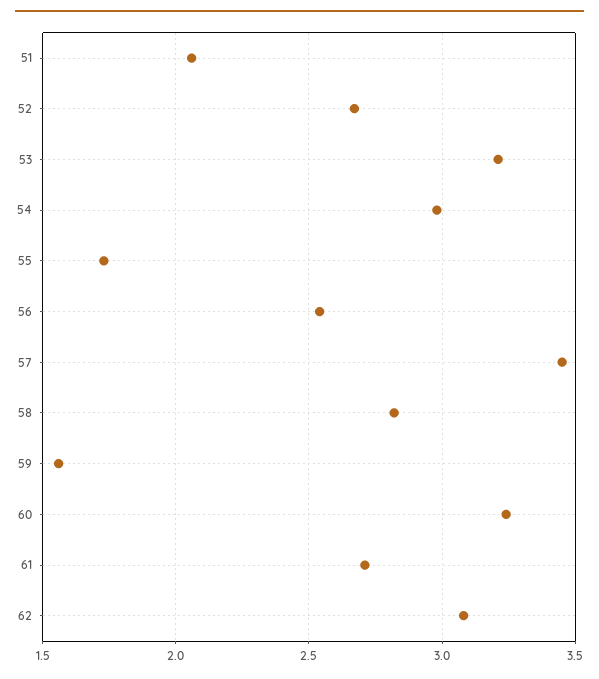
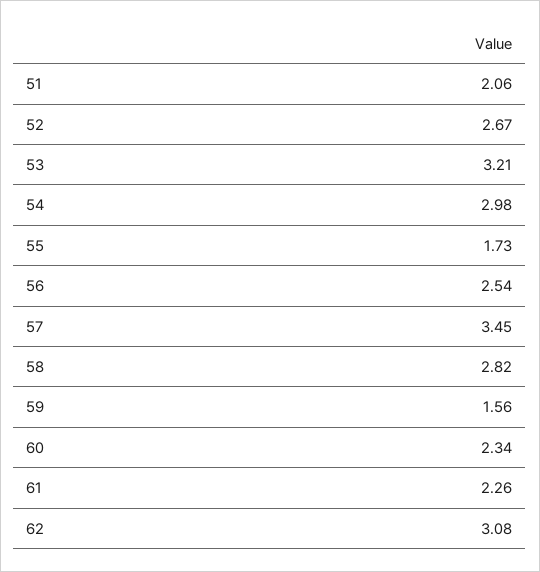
60: 3.25 -> 2.34
61: 2.7 -> 2.26

